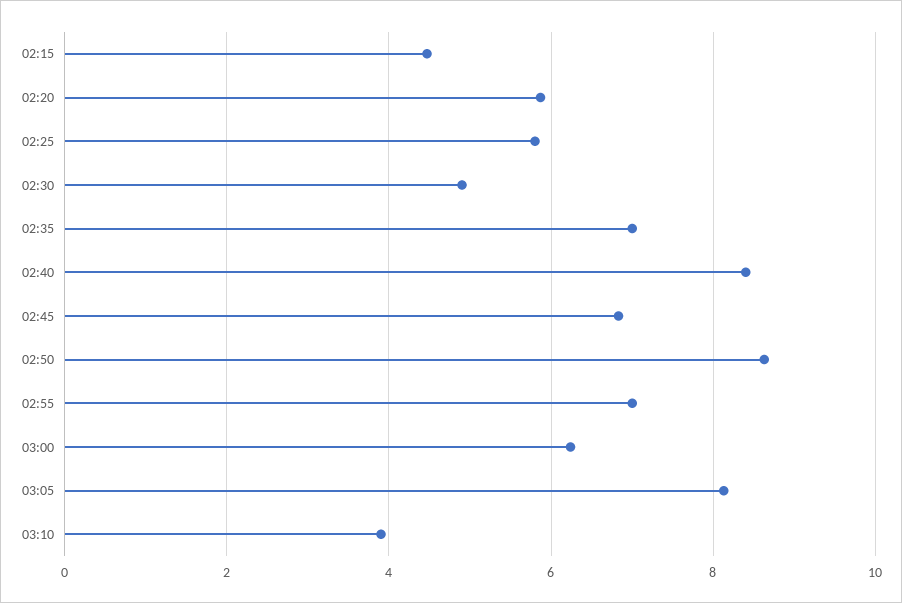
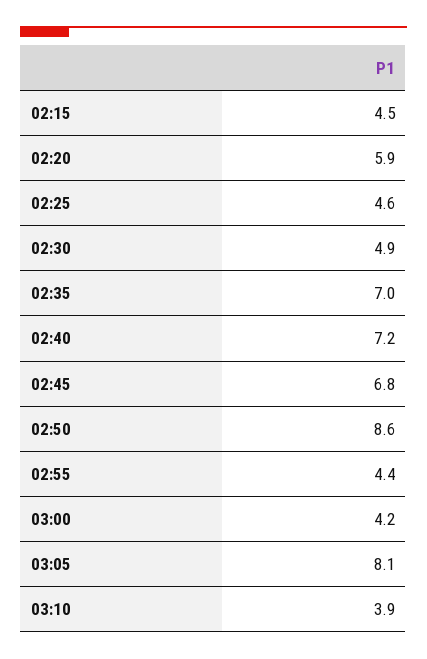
02:25: 5.8 -> 4.6
02:40: 8.4 -> 7.2
02:55: 7 -> 4.4
03:00: 6.2 -> 4.2

